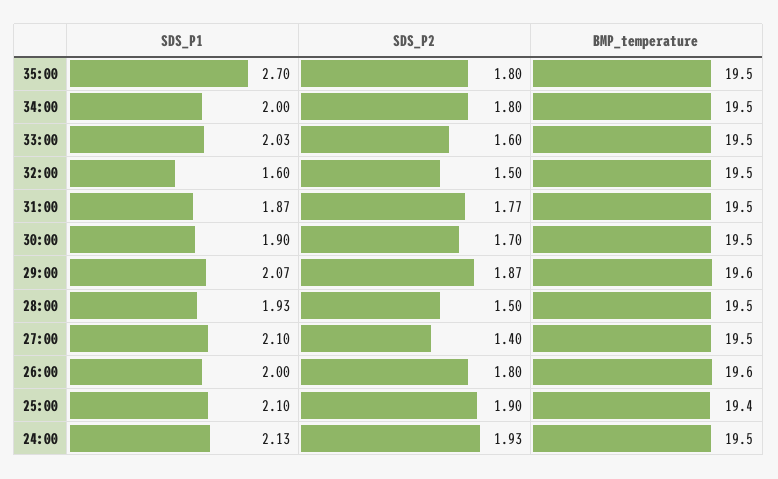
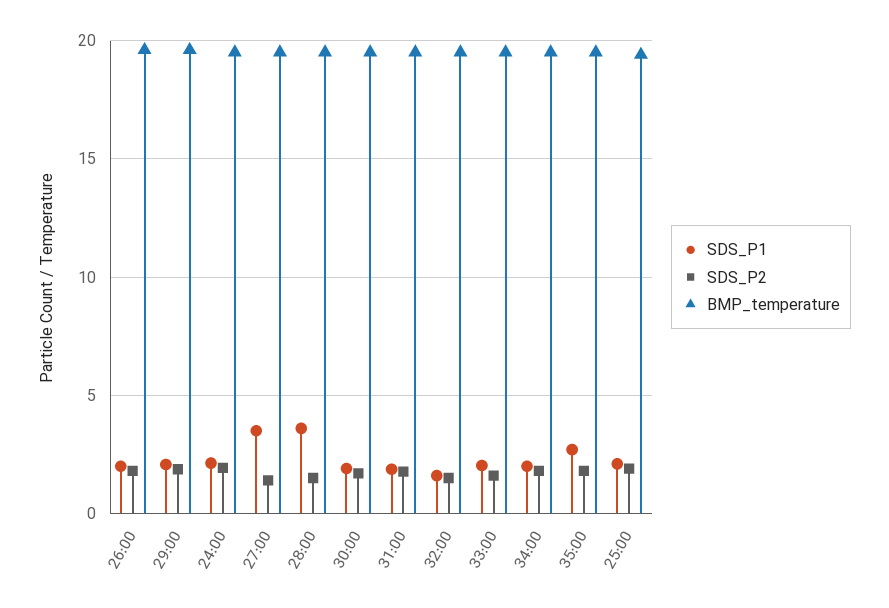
SDS_P1, 28:00: 1.93 -> 3.5
SDS_P1, 27:00: 2.1 -> 3.5

